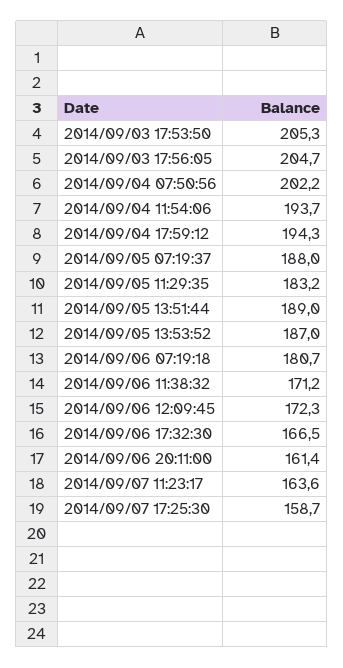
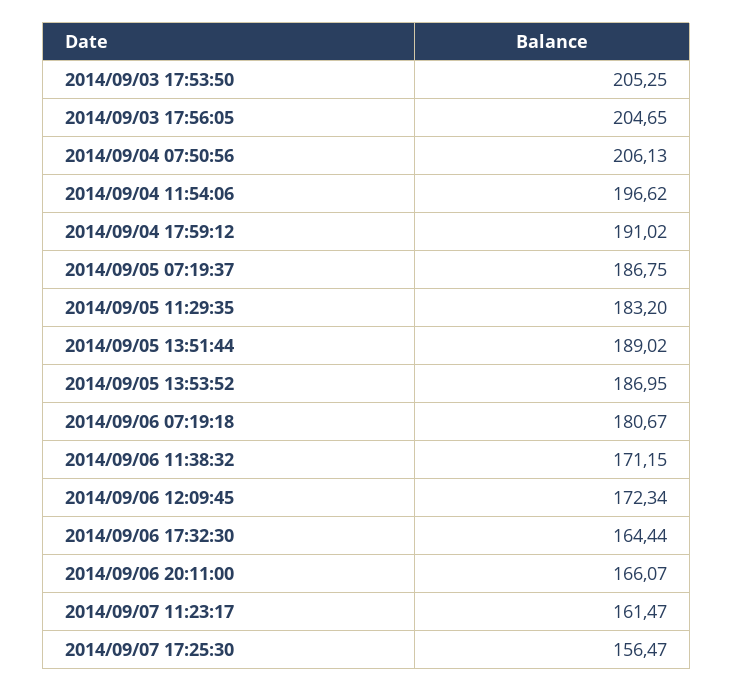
2014/09/04 07:50:56: 202.2 -> 206.13
2014/09/04 11:54:06: 193.7 -> 196.62
2014/09/04 17:59:12: 194.3 -> 191.02
2014/09/05 07:19:37: 188 -> 186.75
2014/09/06 17:32:30: 166.5 -> 164.44
2014/09/06 20:11:00: 161.4 -> 166.07
2014/09/07 11:23:17: 163.6 -> 161.47
2014/09/07 17:25:30: 158.7 -> 156.47

